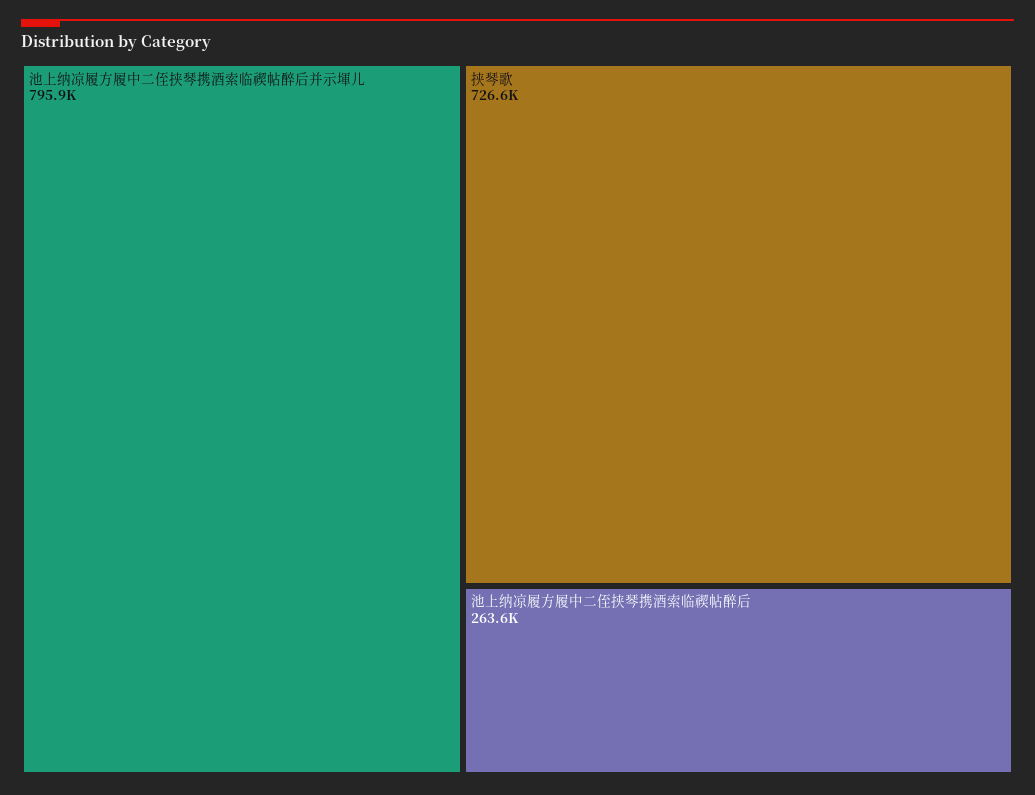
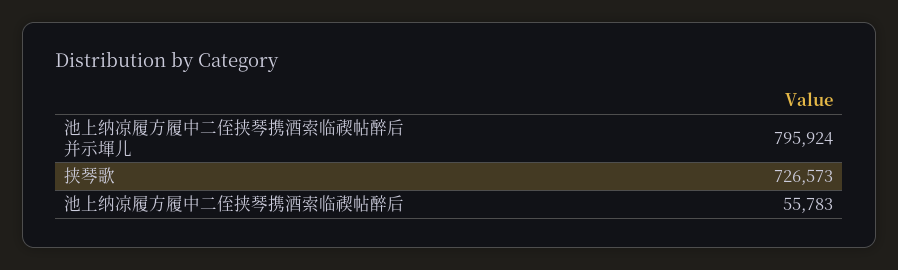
池上纳凉履方履中二侄挟琴携酒索临禊帖醉后: 263600 -> 55783

